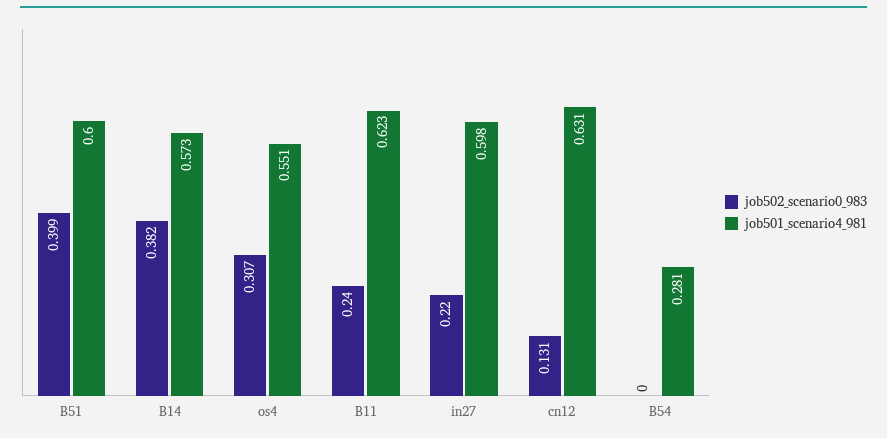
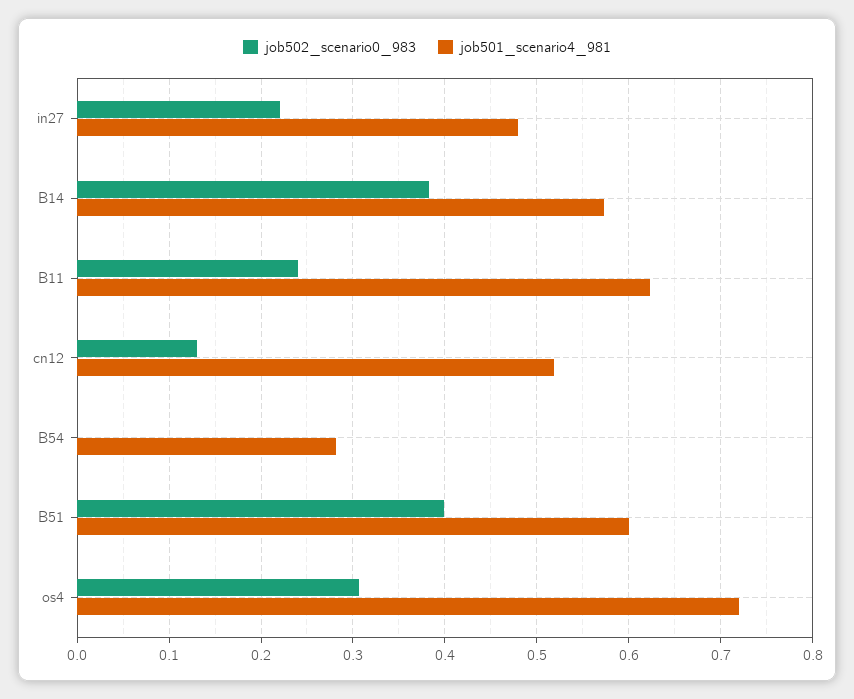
job501_scenario4_981, os4: 0.551 -> 0.72
job501_scenario4_981, in27: 0.598 -> 0.48
job501_scenario4_981, cn12: 0.631 -> 0.52

